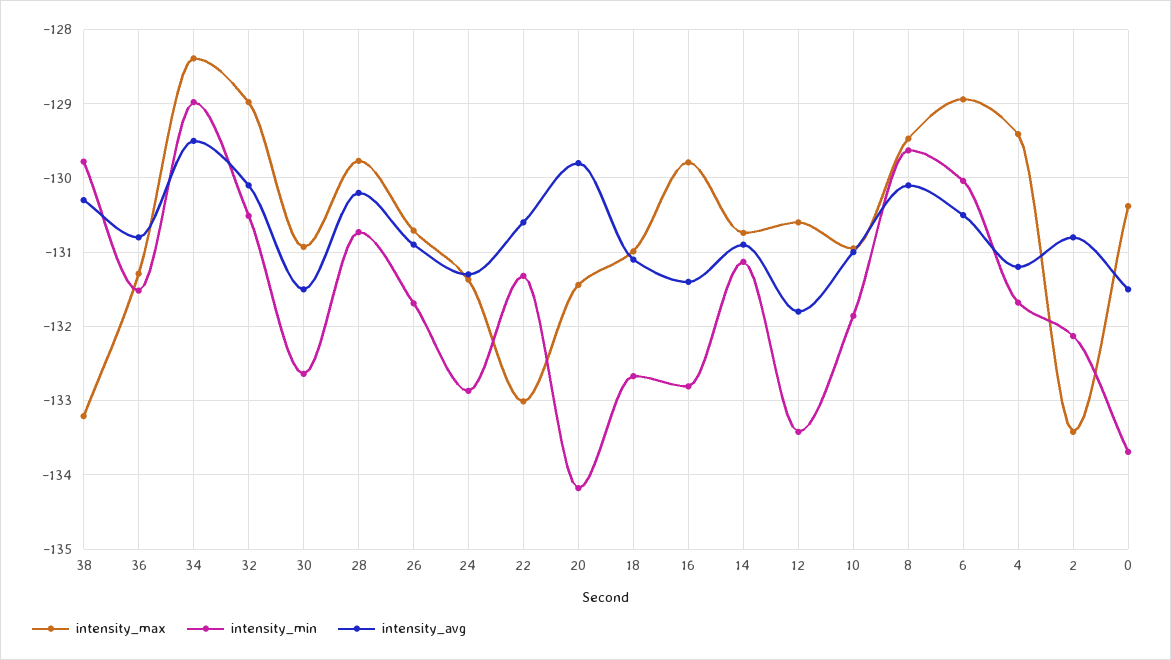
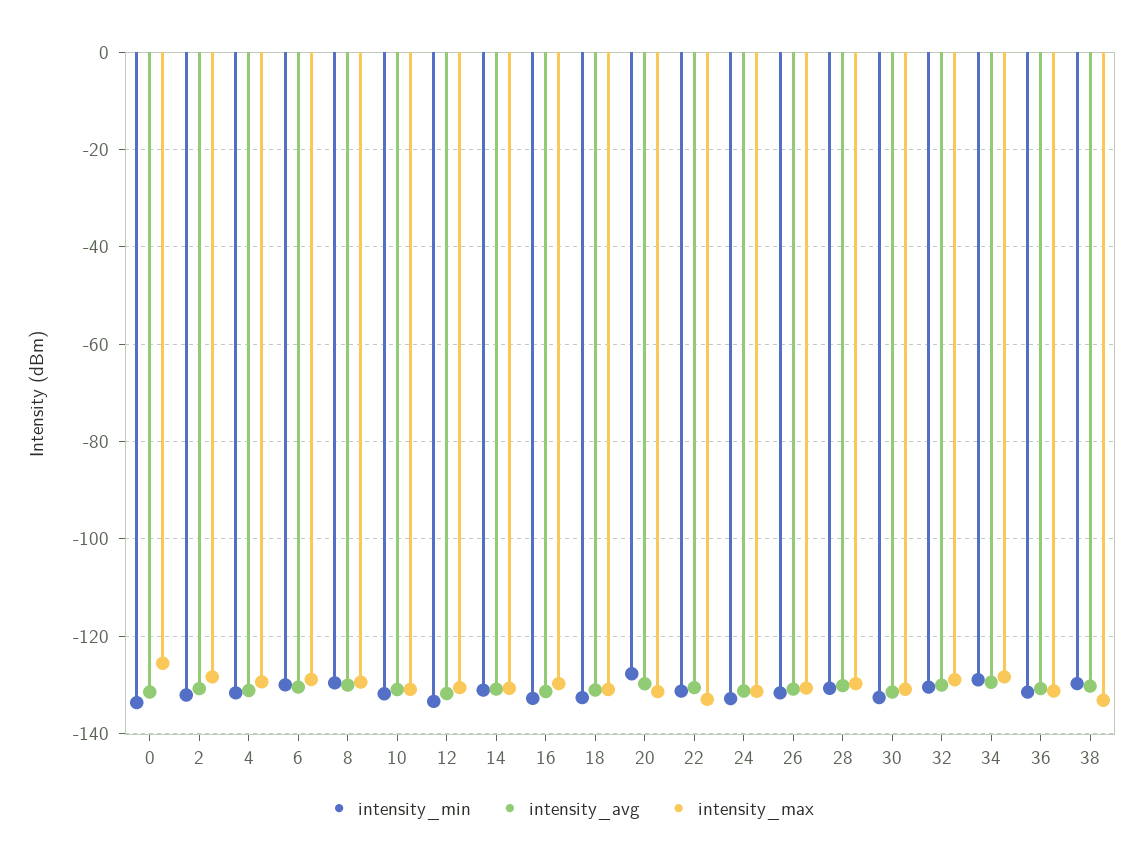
intensity_min, 20: -134.2 -> -128
intensity_max, 2: -133.4 -> -128
intensity_max, 0: -130.4 -> -126

